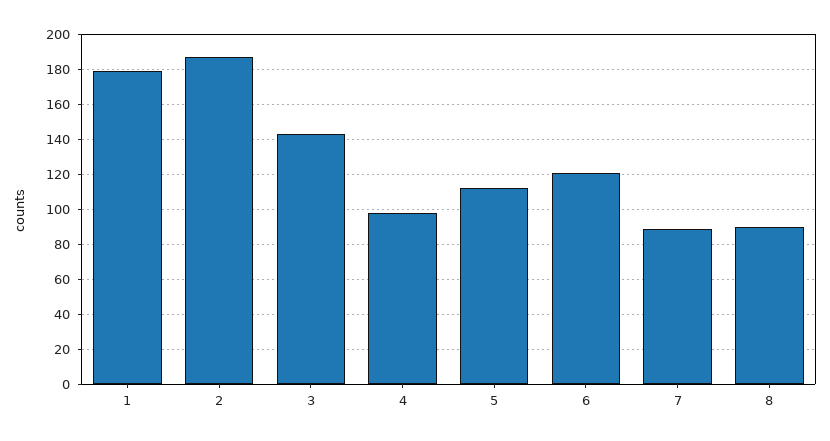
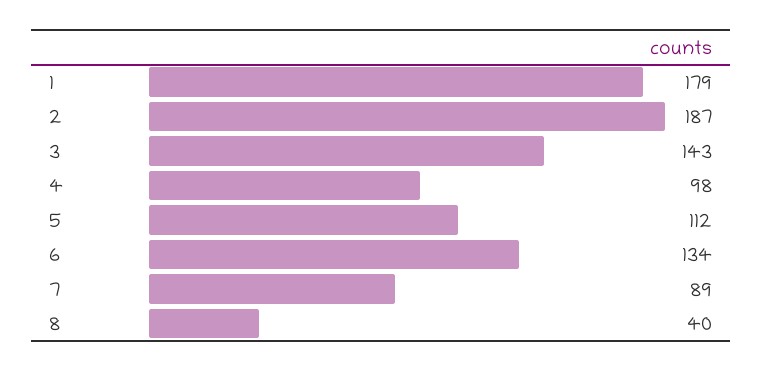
6: 120 -> 134
8: 90 -> 40

